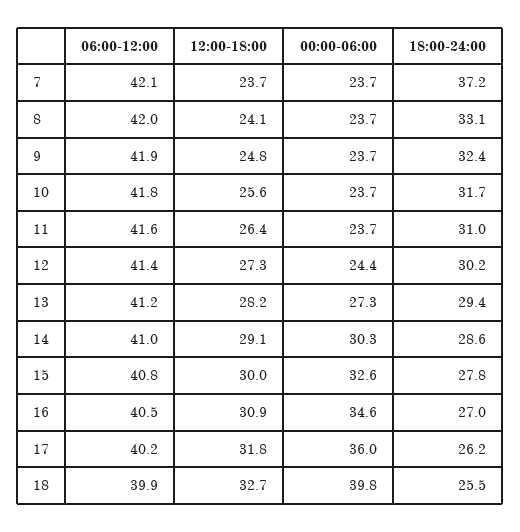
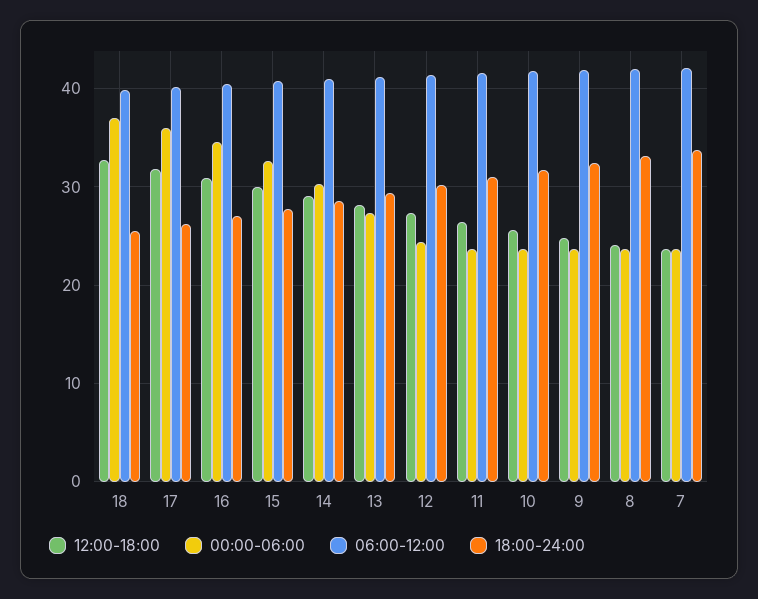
18:00-24:00, 7: 37.2 -> 34
00:00-06:00, 18: 39.8 -> 37

